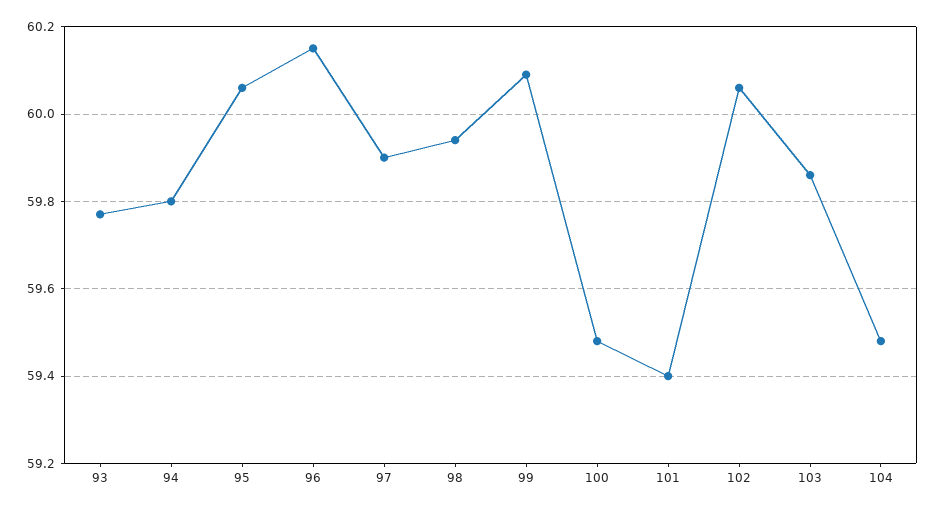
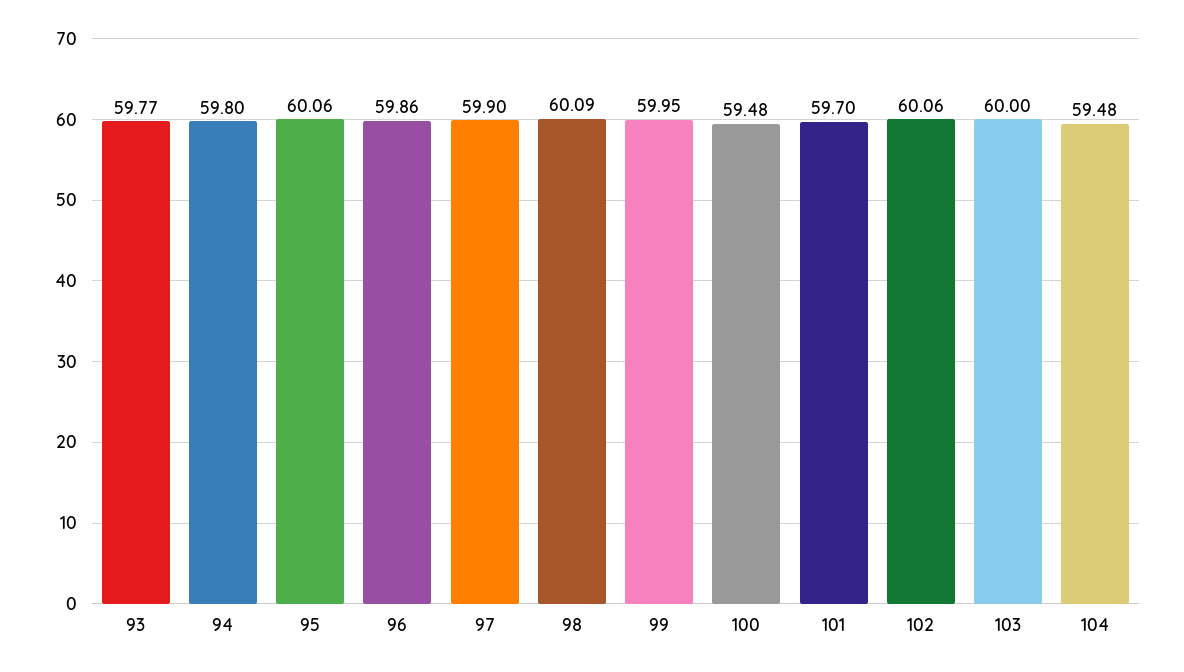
96: 60.15 -> 59.86
98: 59.95 -> 60.09
99: 60.1 -> 59.95
101: 59.4 -> 59.7
103: 59.85 -> 60

